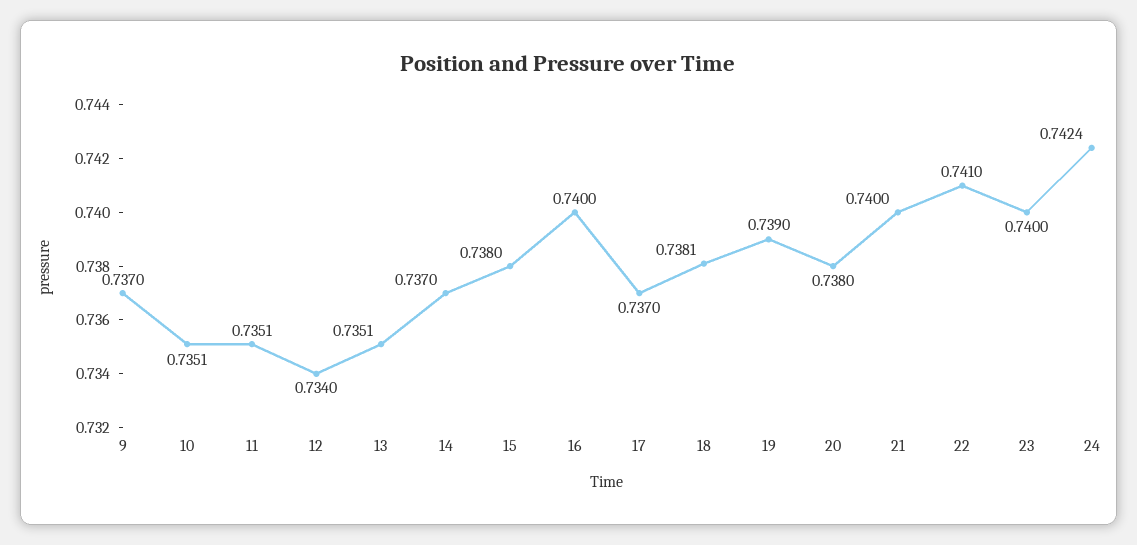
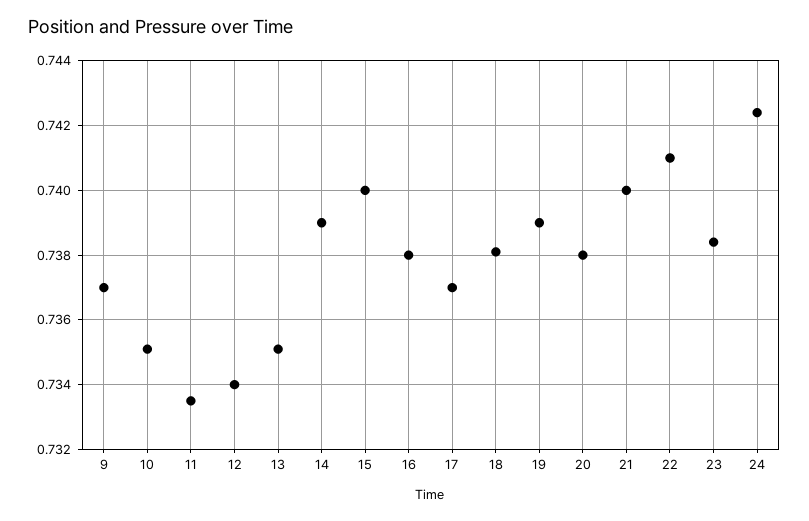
11: 0.7351 -> 0.7335
14: 0.737 -> 0.739
15: 0.738 -> 0.74
16: 0.74 -> 0.738
23: 0.74 -> 0.7385

